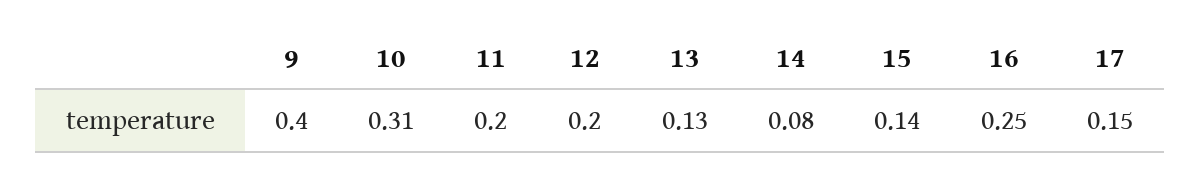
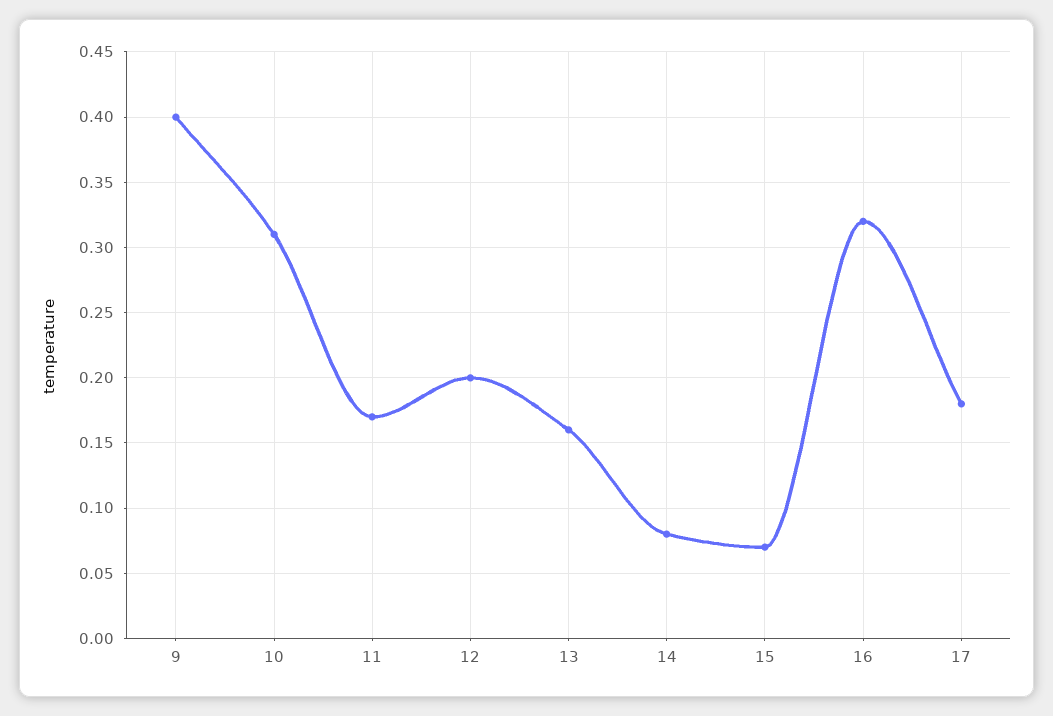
11: 0.2 -> 0.17
13: 0.13 -> 0.16
15: 0.14 -> 0.07
16: 0.25 -> 0.32
17: 0.15 -> 0.18

